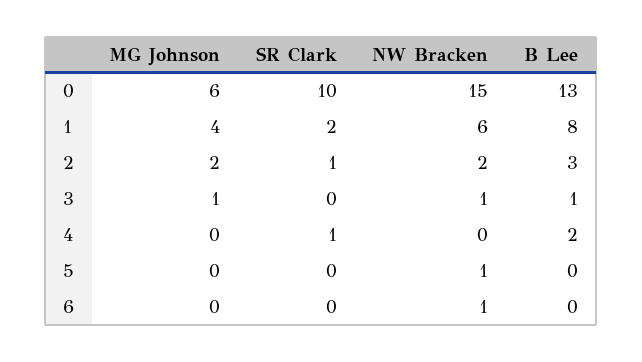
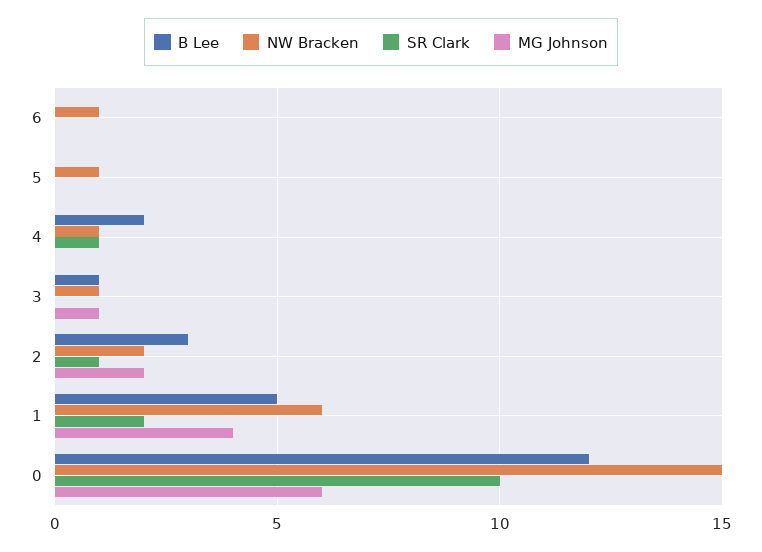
B Lee, 0: 13 -> 12
B Lee, 1: 8 -> 5
NW Bracken, 4: 0 -> 1

